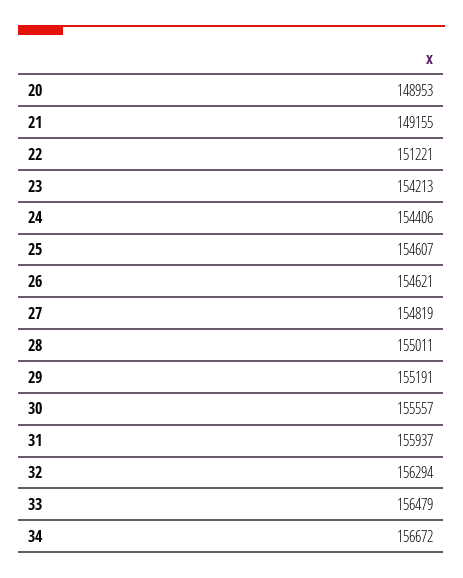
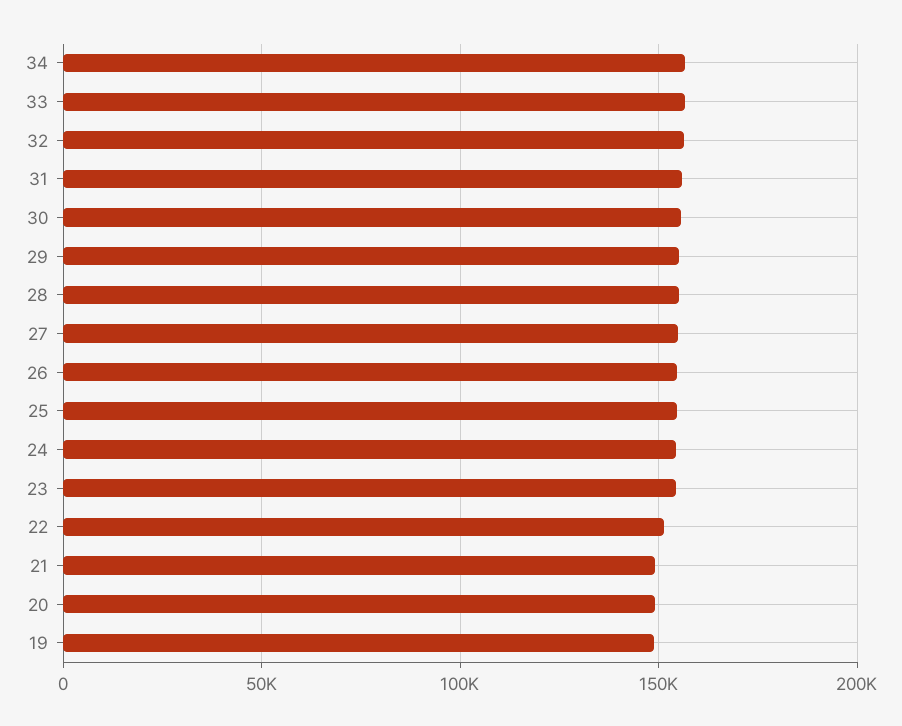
19: none -> 150000

